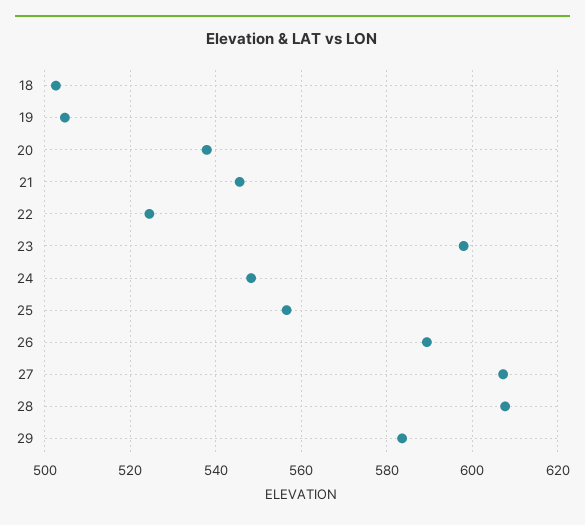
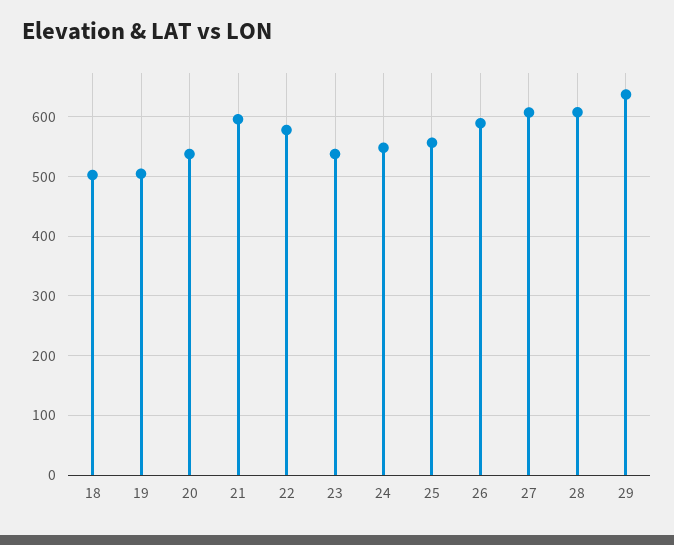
21: 546 -> 600
22: 524 -> 580
23: 598 -> 540
29: 584 -> 640

